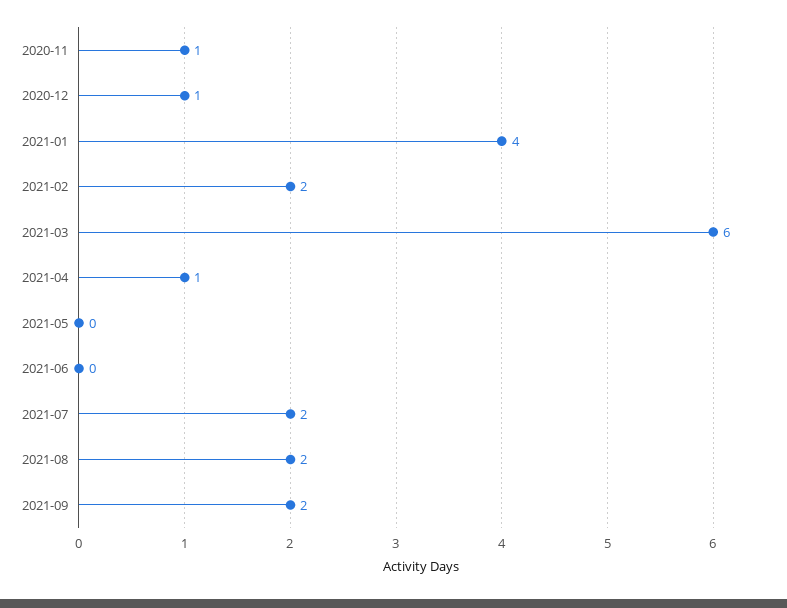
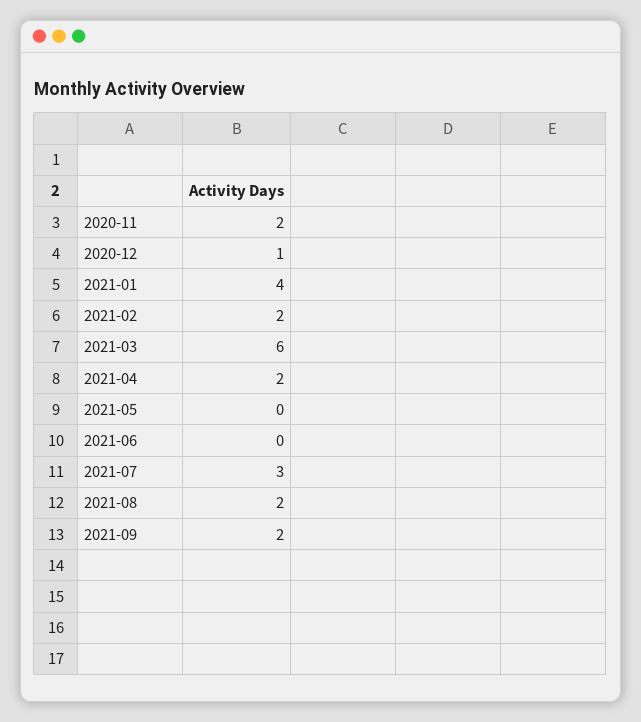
2020-11: 1 -> 2
2021-04: 1 -> 2
2021-07: 2 -> 3

